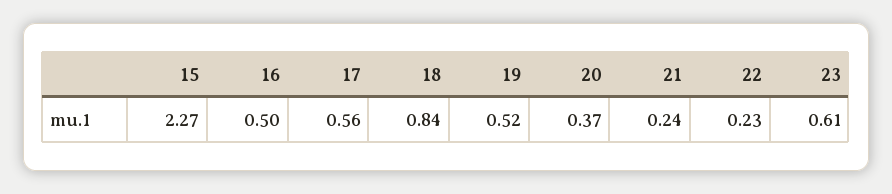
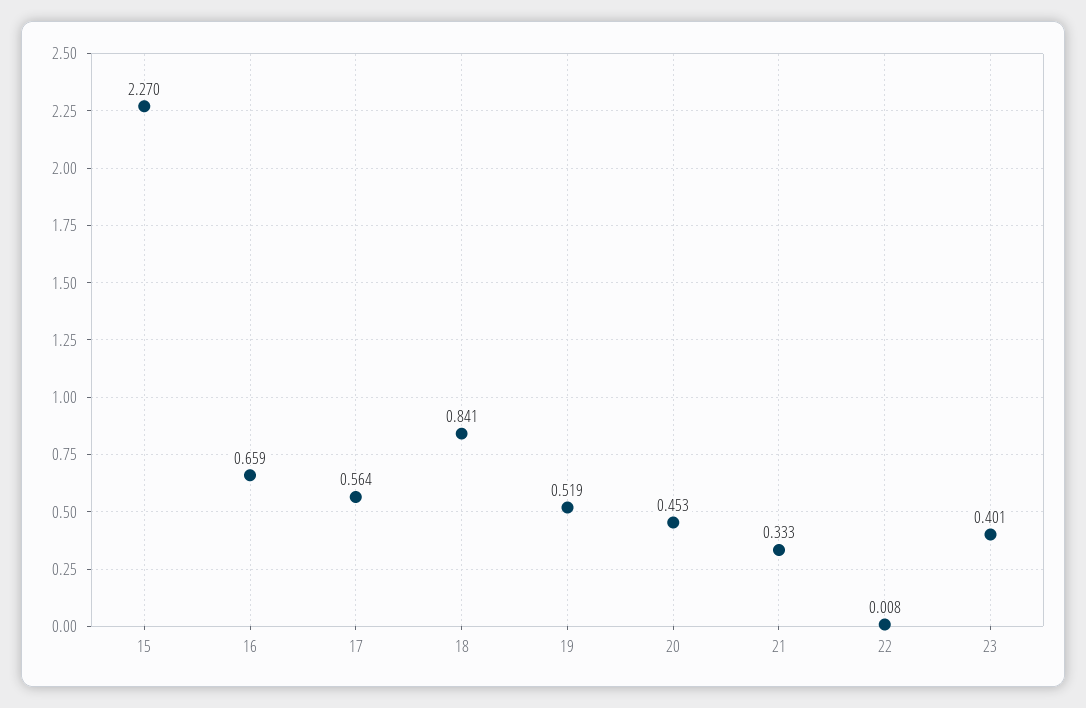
16: 0.5 -> 0.659
20: 0.37 -> 0.453
21: 0.24 -> 0.333
22: 0.23 -> 0.008
23: 0.61 -> 0.401

